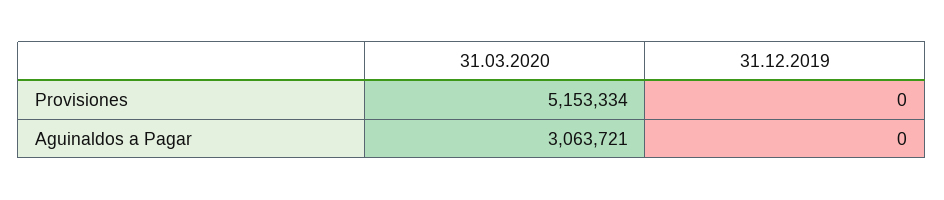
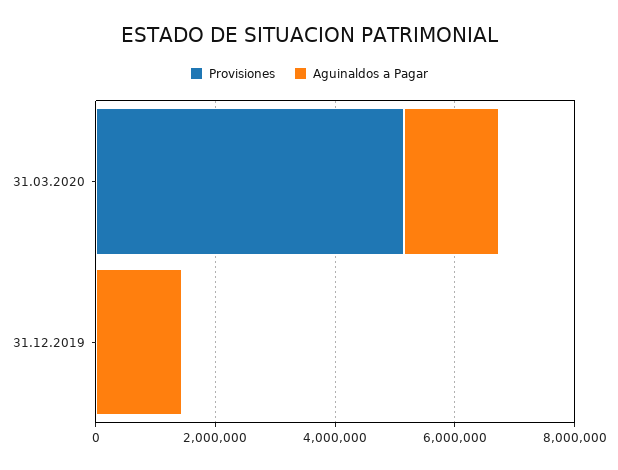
Aguinaldos a Pagar, 31.03.2020: 3063721 -> 1500000
Aguinaldos a Pagar, 31.12.2019: 0 -> 1500000

